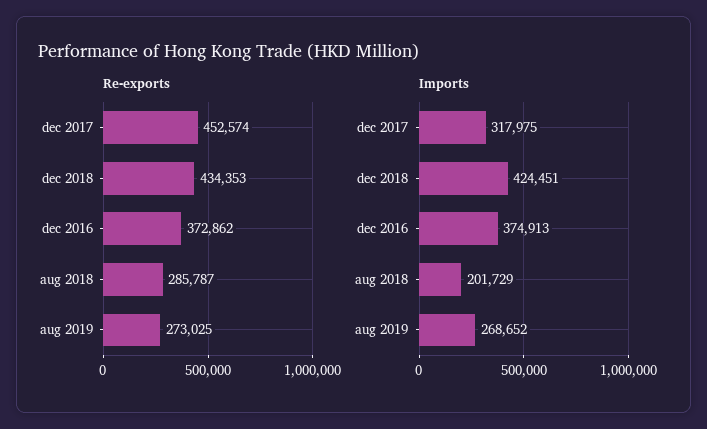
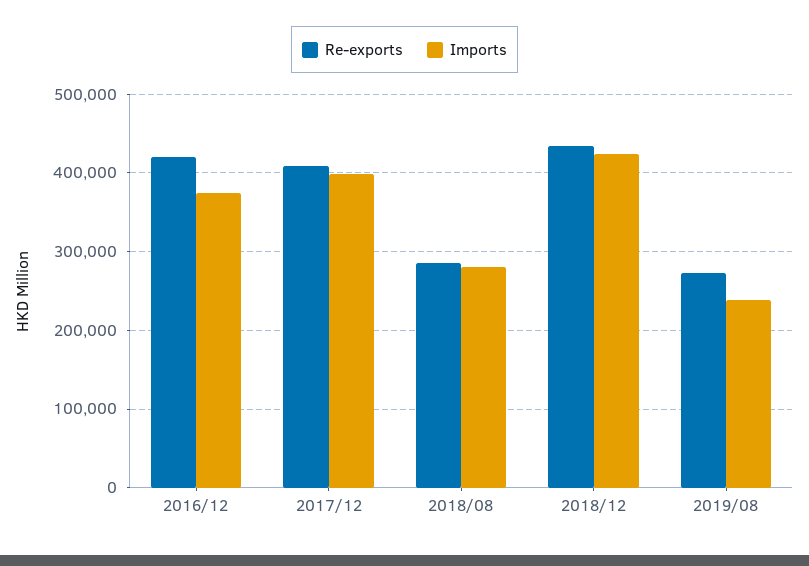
Re-exports, dec 2017: 452574 -> 410000
Re-exports, dec 2016: 372862 -> 420000
Imports, dec 2017: 317975 -> 400000
Imports, aug 2018: 201729 -> 280000
Imports, aug 2019: 268652 -> 240000

